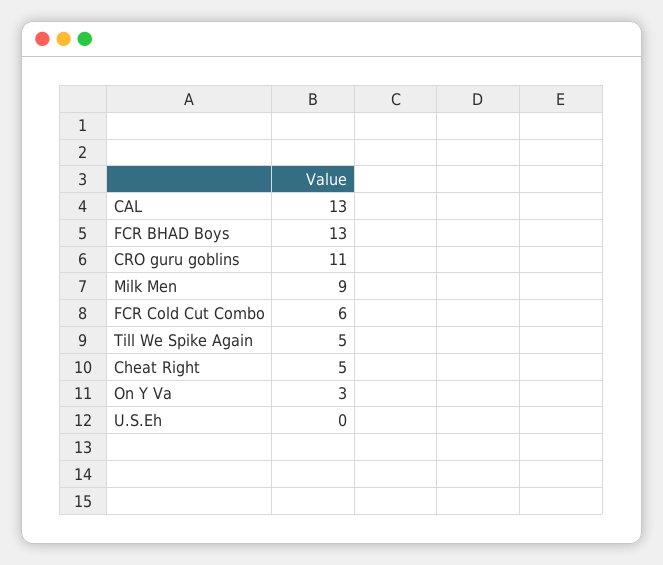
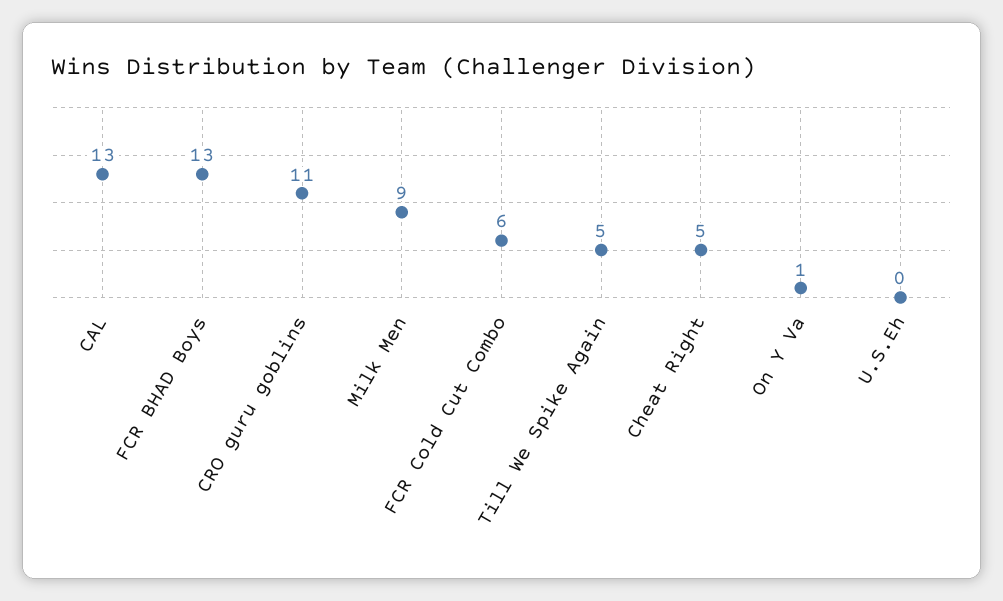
On Y Va: 3 -> 1

